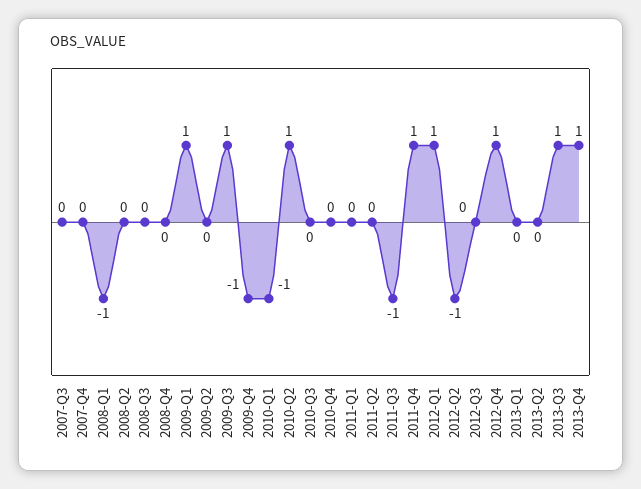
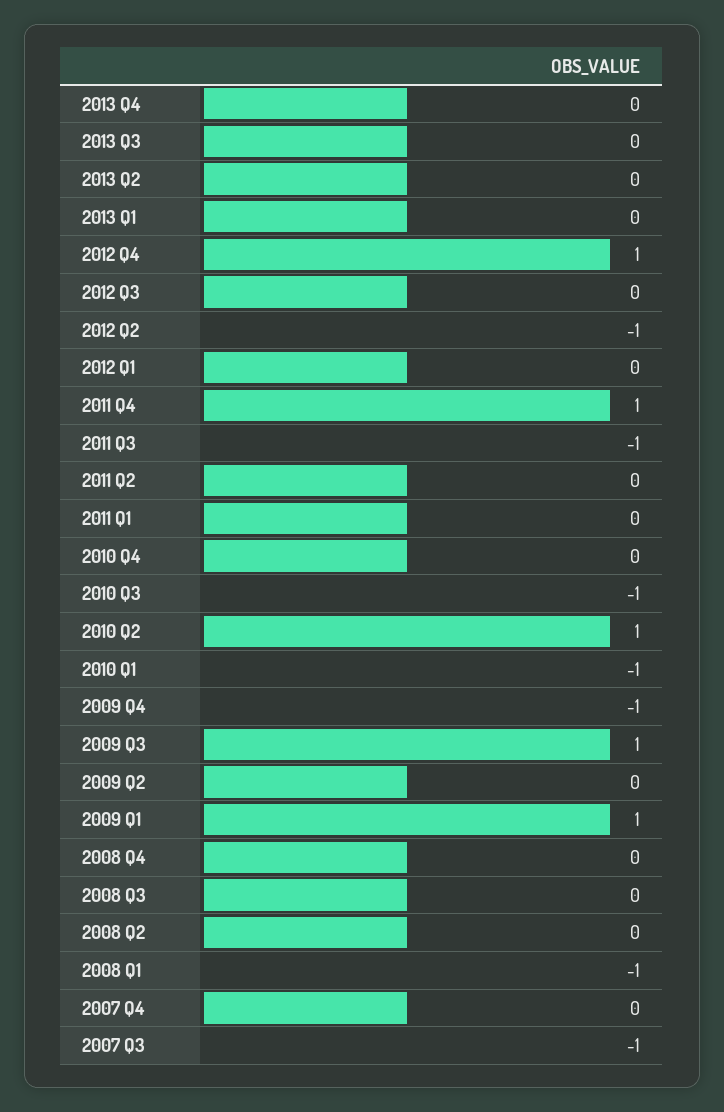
2007-Q3: 0 -> -1
2010-Q3: 0 -> -1
2012-Q1: 1 -> 0
2013-Q3: 1 -> 0
2013-Q4: 1 -> 0

